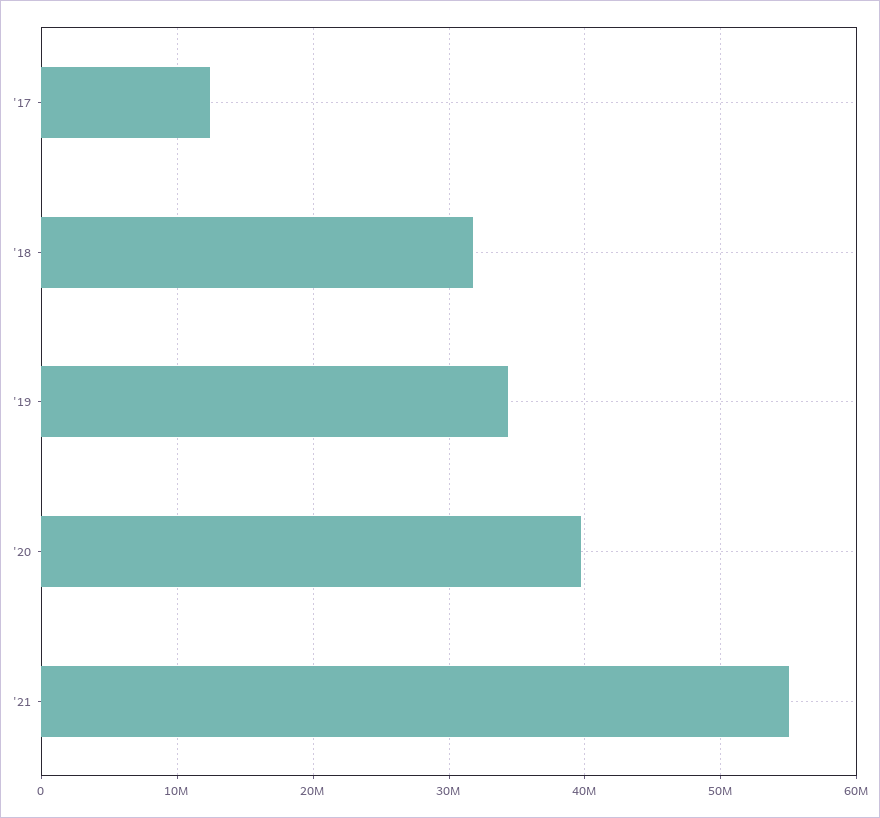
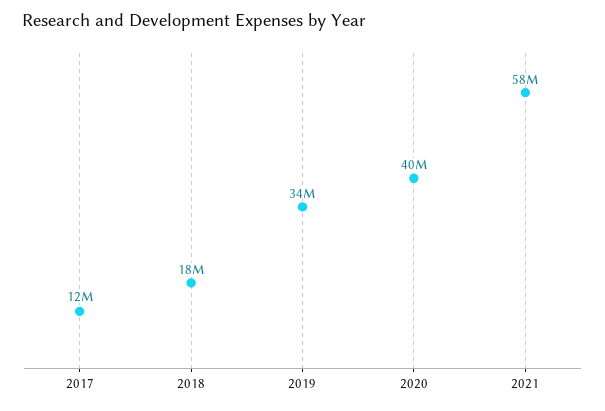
'18: 32000000 -> 18000000
'21: 55000000 -> 58000000

